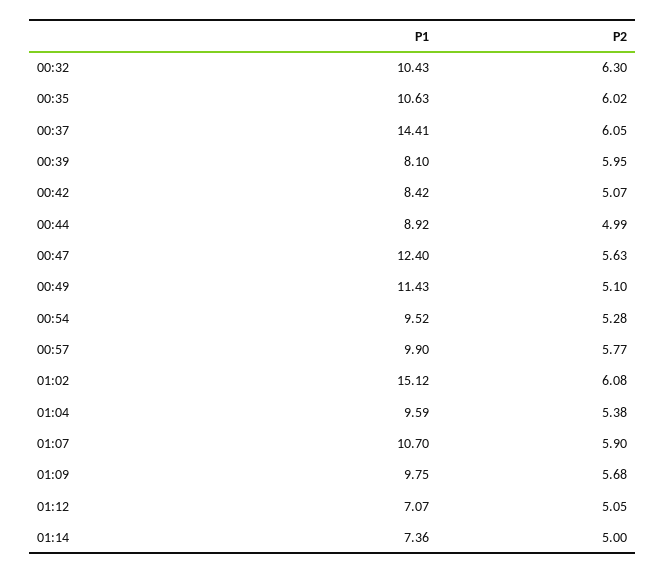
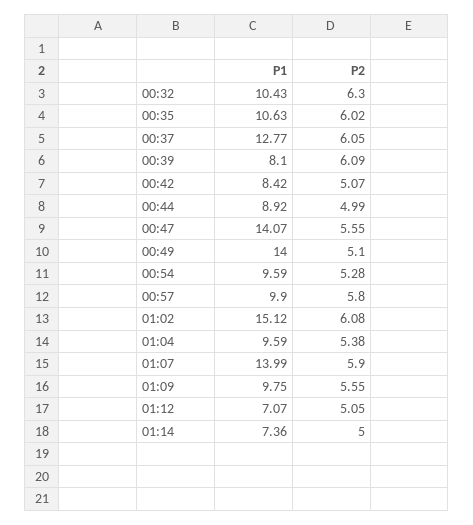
P1, 00:37: 14.41 -> 12.77
P2, 00:39: 5.95 -> 6.09
P1, 00:47: 12.4 -> 14.07
P2, 00:47: 5.63 -> 5.55
P1, 00:49: 11.43 -> 14
P1, 00:54: 9.52 -> 9.59
P2, 00:57: 5.77 -> 5.8
P1, 01:07: 10.7 -> 13.99
P2, 01:09: 5.68 -> 5.55

